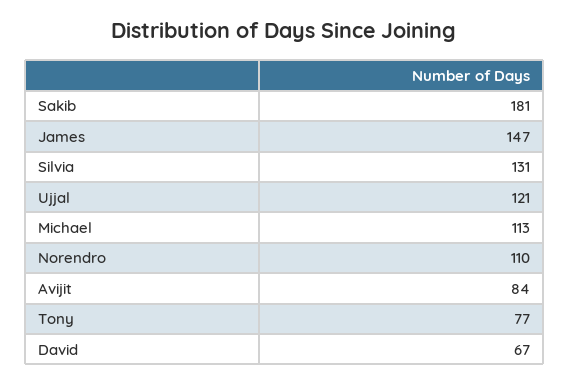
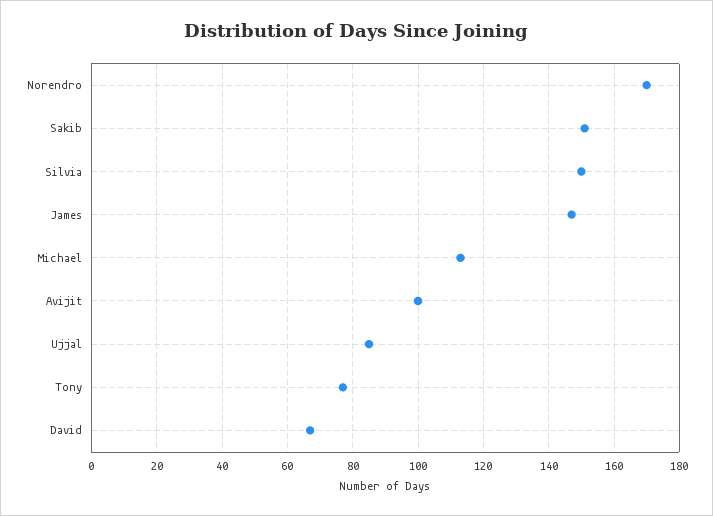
Sakib: 181 -> 150
Silvia: 131 -> 150
Ujjal: 121 -> 85
Norendro: 110 -> 170
Avijit: 84 -> 100

